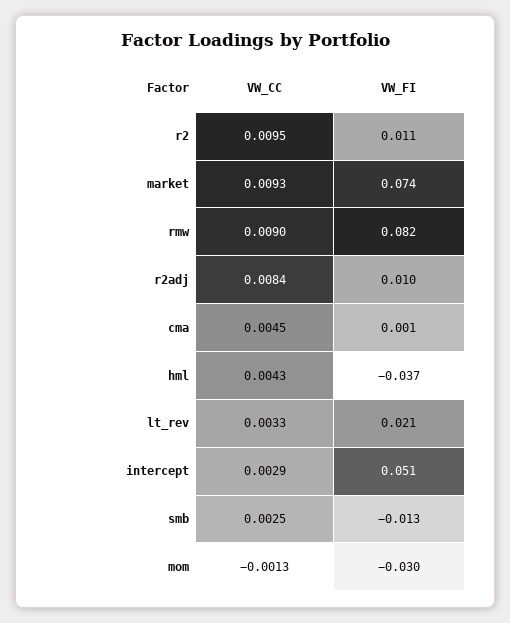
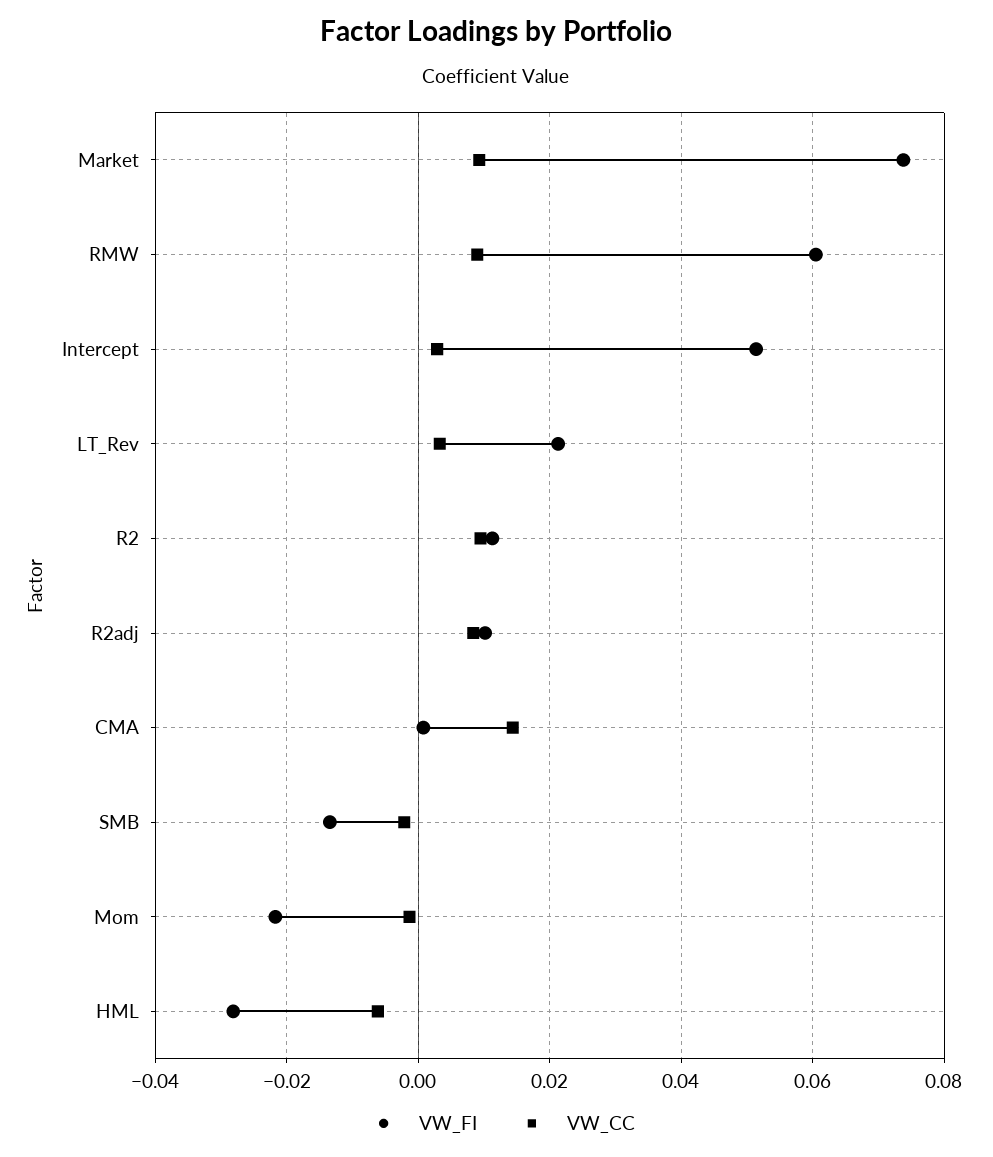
VW_FI, rmw: 0.082 -> 0.06
VW_CC, cma: 0.0045 -> 0.014
VW_CC, hml: 0.0043 -> -0.006
VW_FI, hml: -0.037 -> -0.028
VW_CC, smb: 0.0025 -> -0.002
VW_FI, mom: -0.03 -> -0.022

